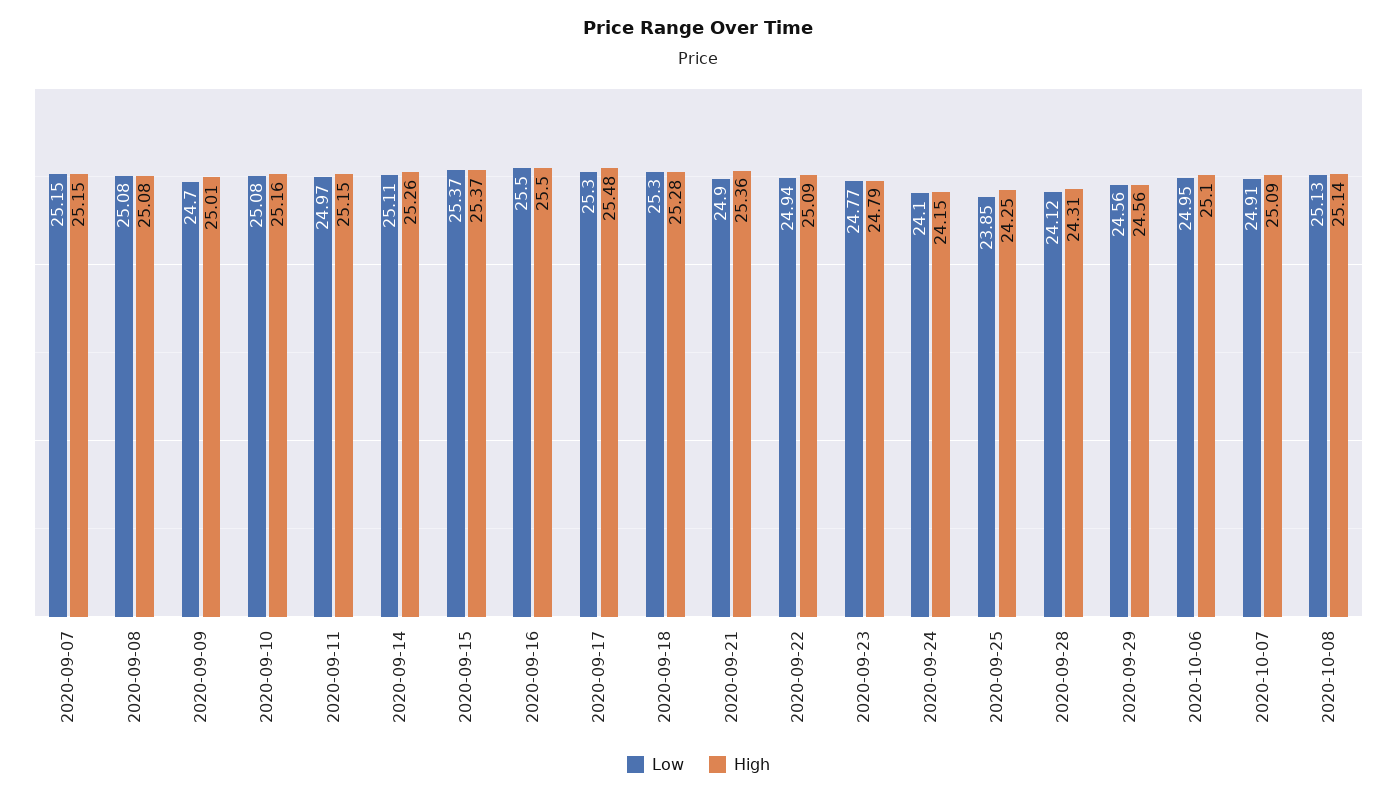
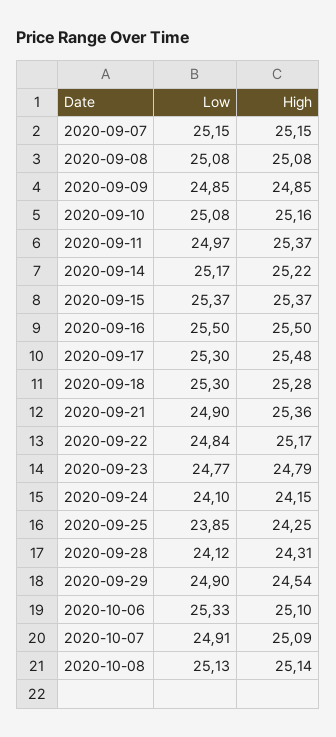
Low, 2020-09-09: 24.7 -> 24.85
High, 2020-09-09: 25.01 -> 24.85
High, 2020-09-11: 25.15 -> 25.37
Low, 2020-09-14: 25.11 -> 25.17
High, 2020-09-14: 25.26 -> 25.22
Low, 2020-09-22: 24.94 -> 24.84
High, 2020-09-22: 25.09 -> 25.17
Low, 2020-09-29: 24.56 -> 24.9
High, 2020-09-29: 24.56 -> 24.54
Low, 2020-10-06: 24.95 -> 25.33

